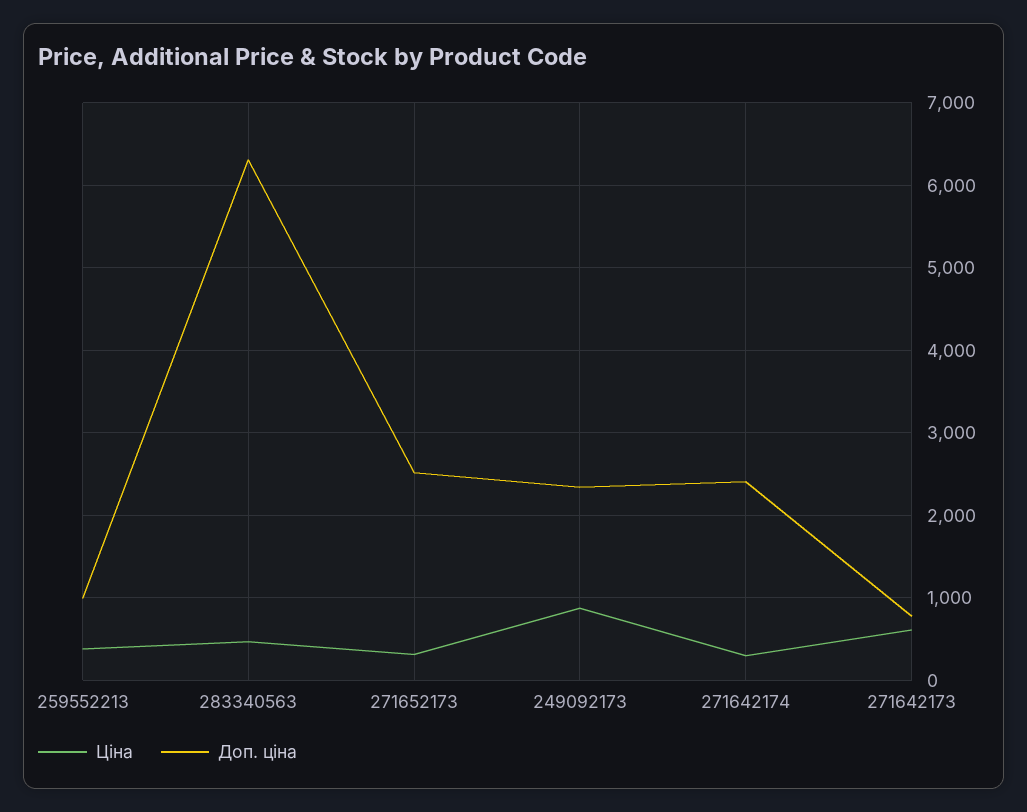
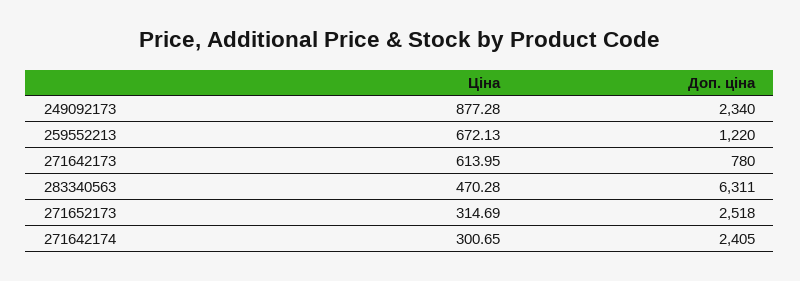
Ціна, 259552213: 400 -> 672.13
Доп. ціна, 259552213: 1000 -> 1220

